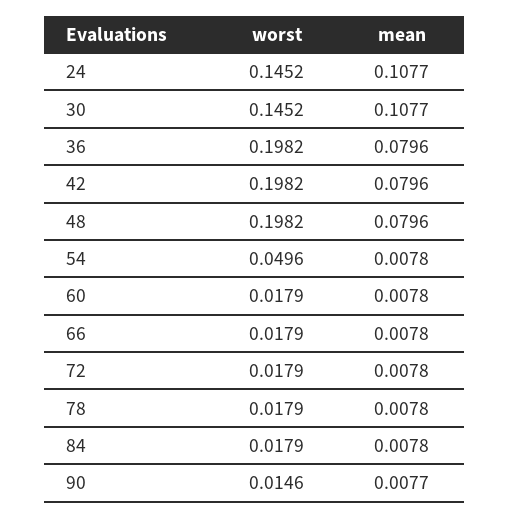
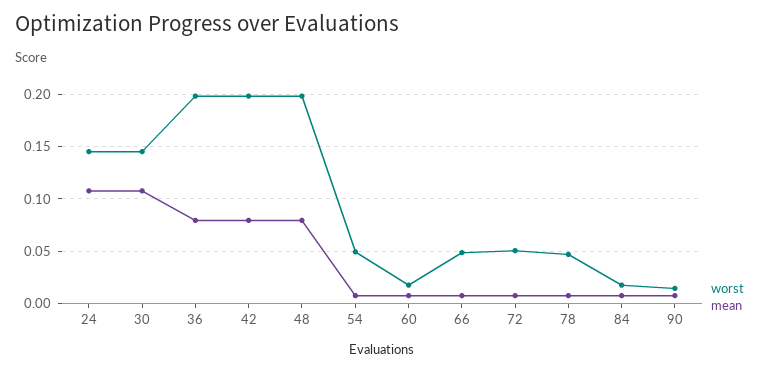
worst, 66: 0.0179 -> 0.05
worst, 72: 0.0179 -> 0.05
worst, 78: 0.0179 -> 0.05

